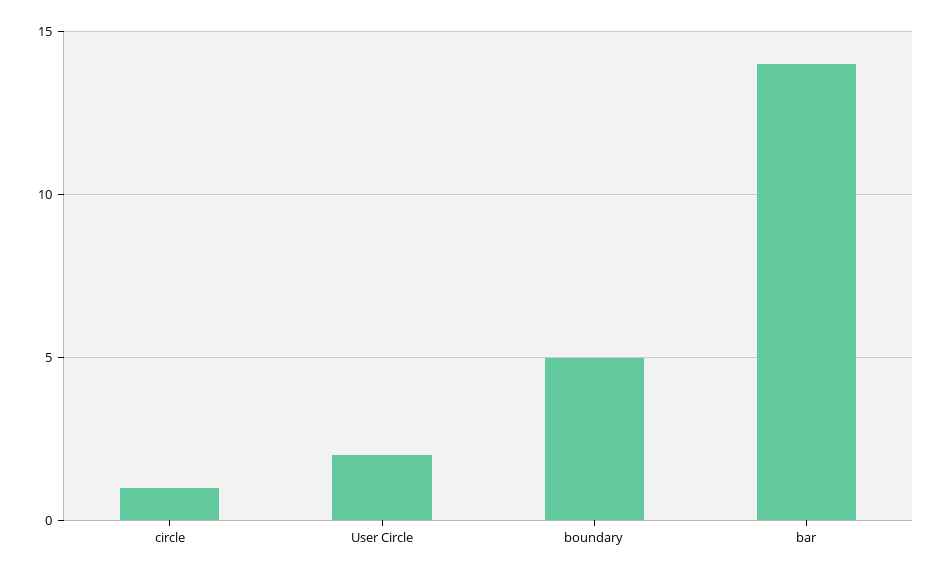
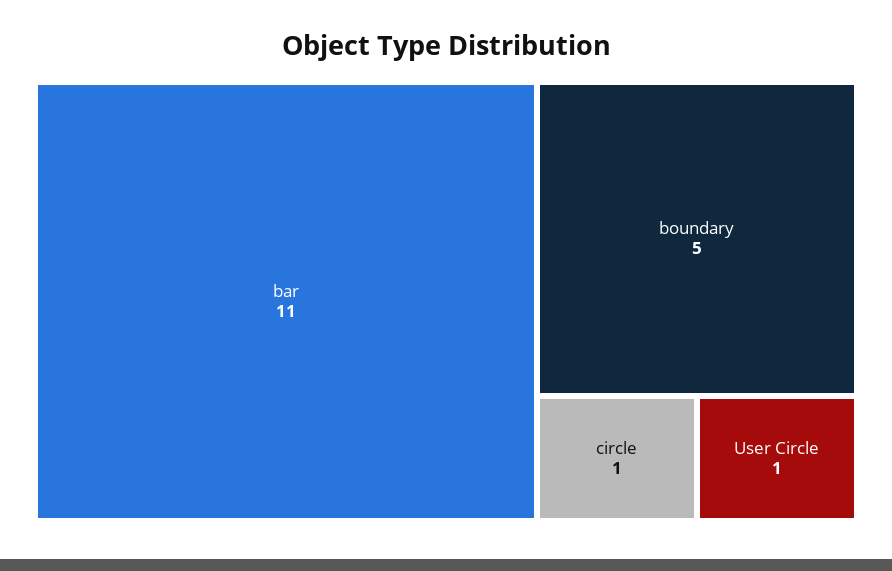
User Circle: 2 -> 1
bar: 14 -> 11

